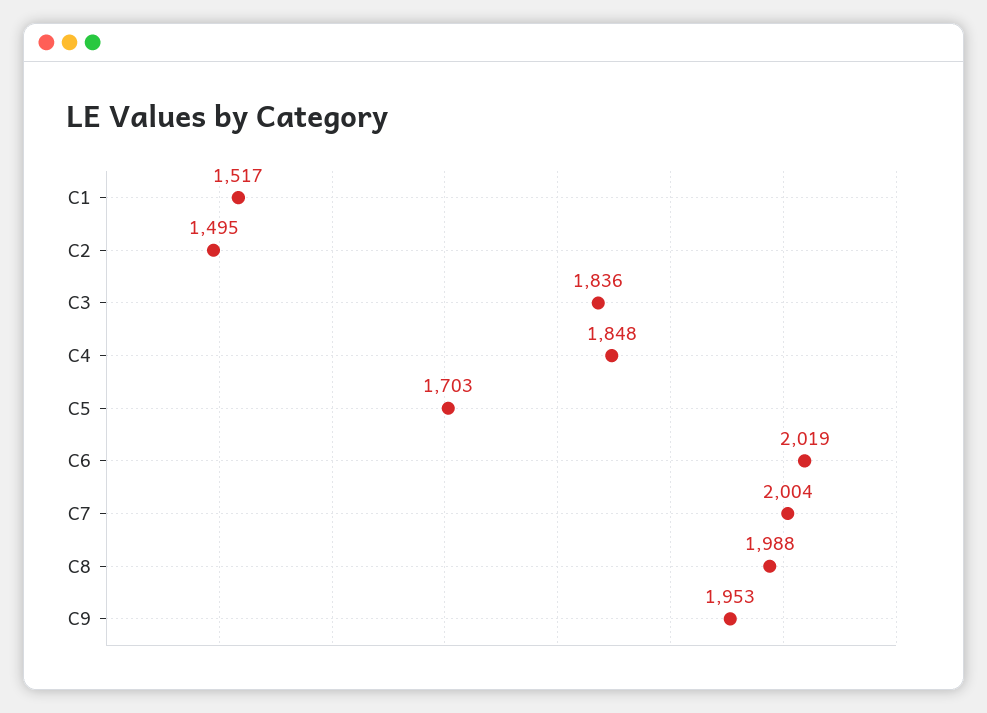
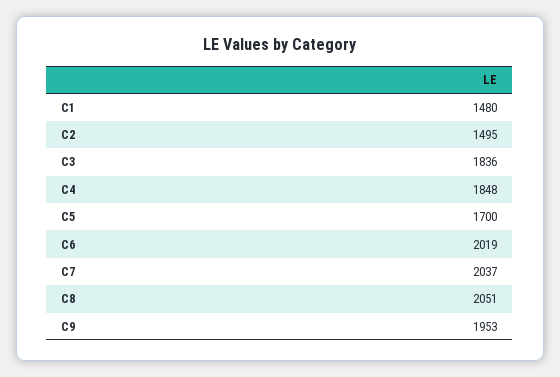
C1: 1517 -> 1480
C5: 1703 -> 1700
C7: 2004 -> 2037
C8: 1988 -> 2051

